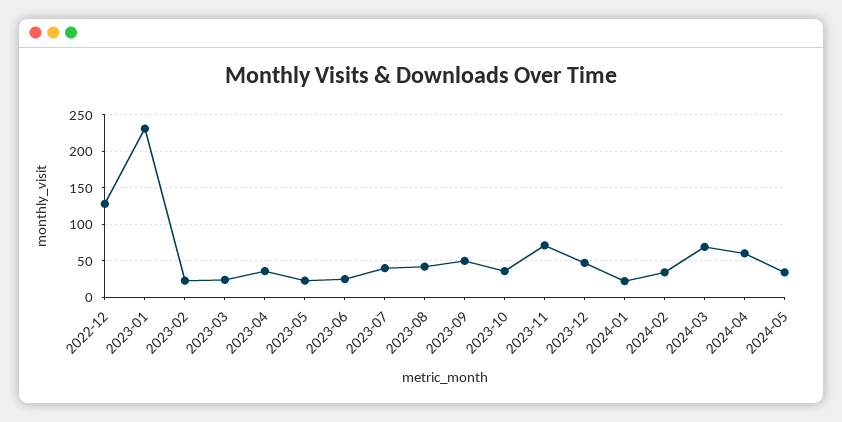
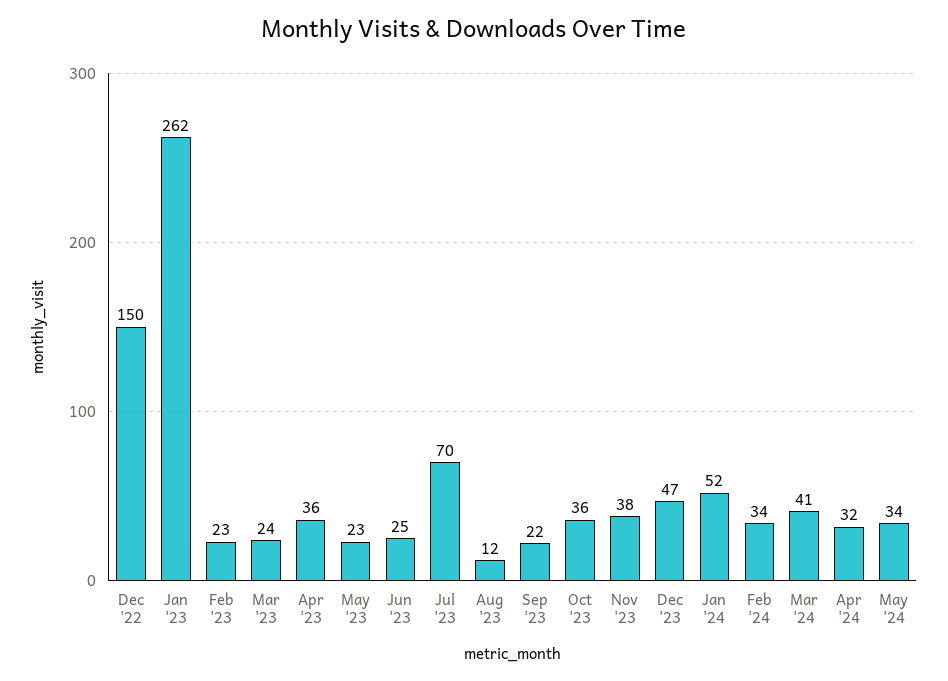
2022-12: 130 -> 150
2023-01: 230 -> 262
2023-07: 40 -> 70
2023-08: 40 -> 12
2023-09: 50 -> 22
2023-11: 70 -> 38
2024-01: 20 -> 52
2024-03: 70 -> 41
2024-04: 60 -> 32

